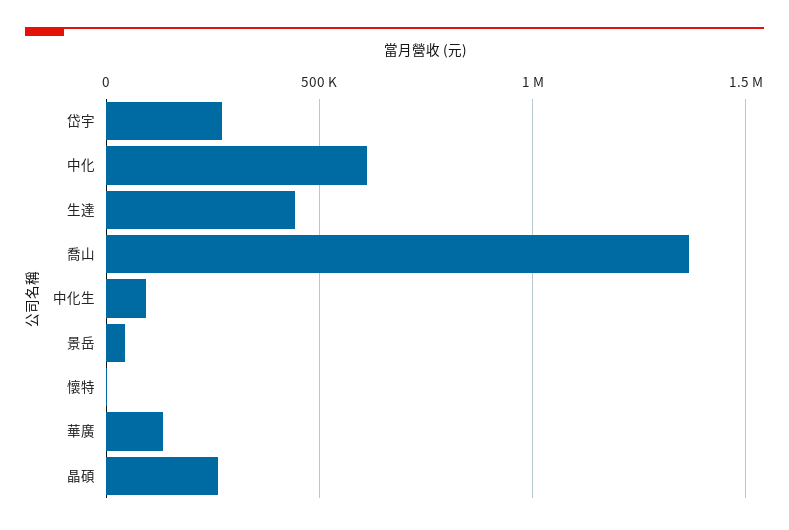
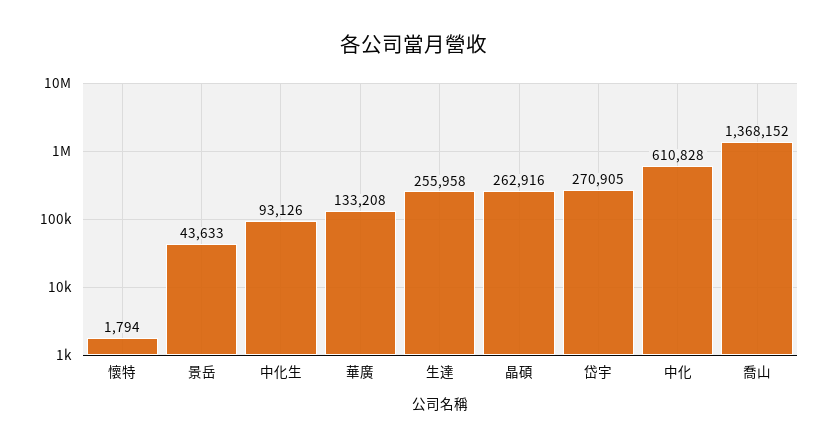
生達: 450000 -> 255958

